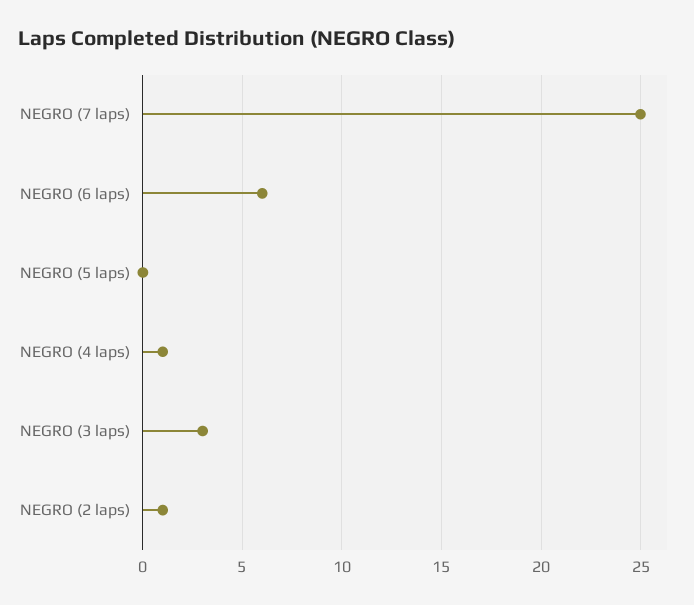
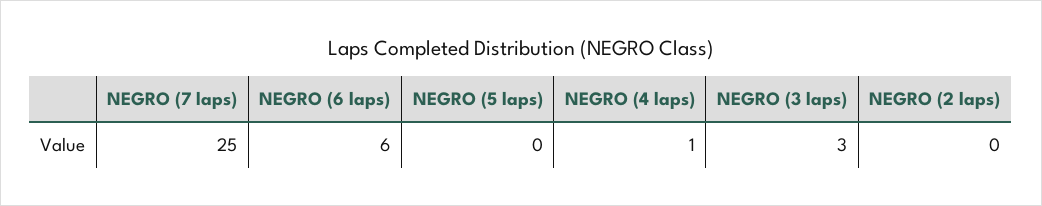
NEGRO (2 laps): 1 -> 0

